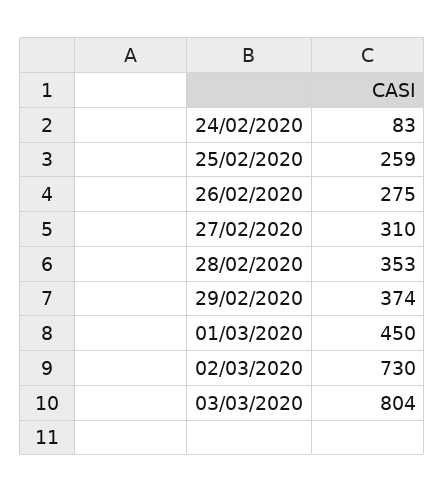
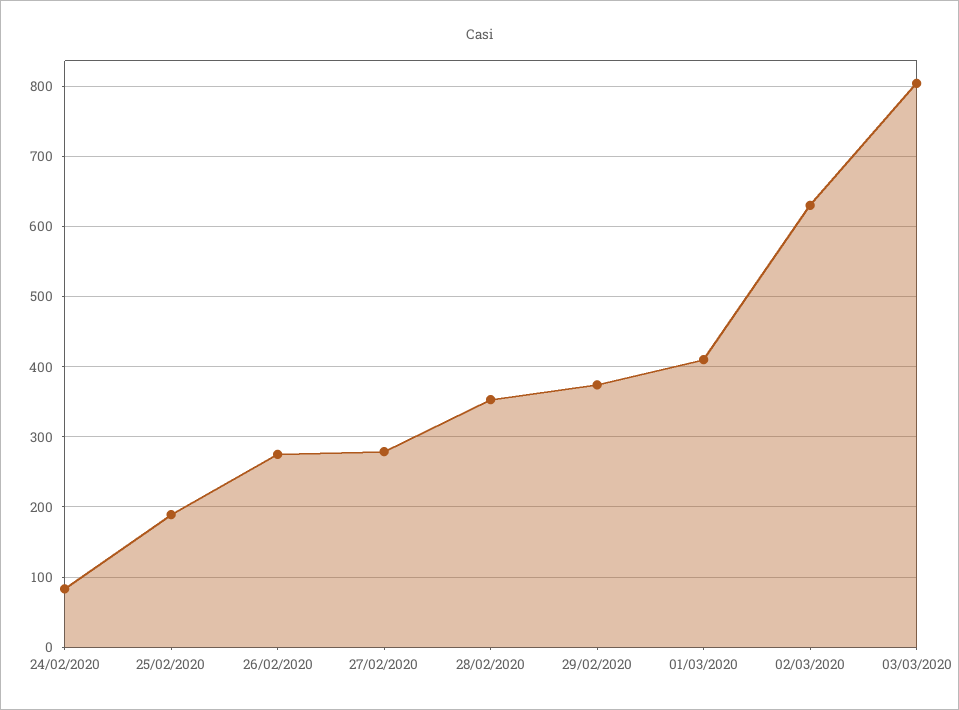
25/02/2020: 259 -> 190
27/02/2020: 310 -> 280
01/03/2020: 450 -> 410
02/03/2020: 730 -> 630

